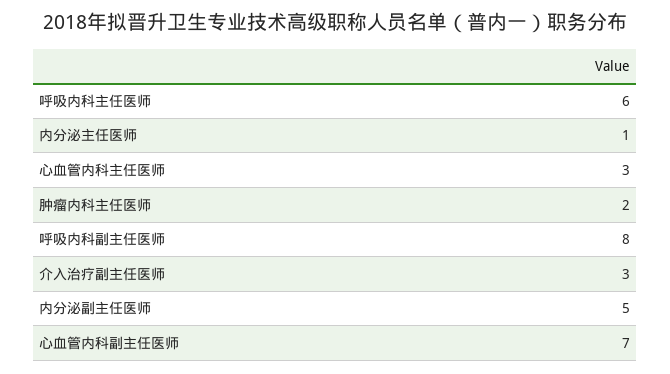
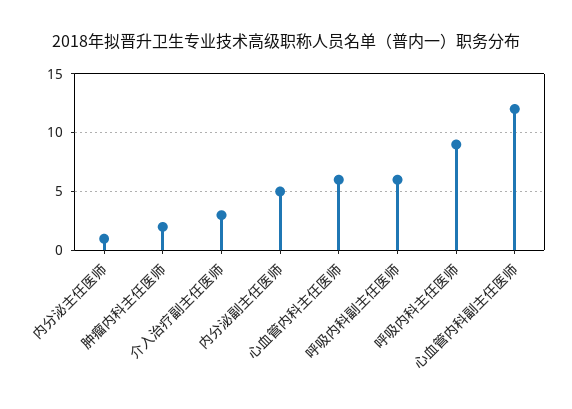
呼吸内科主任医师: 6 -> 9
心血管内科主任医师: 3 -> 6
呼吸内科副主任医师: 8 -> 6
心血管内科副主任医师: 7 -> 12

